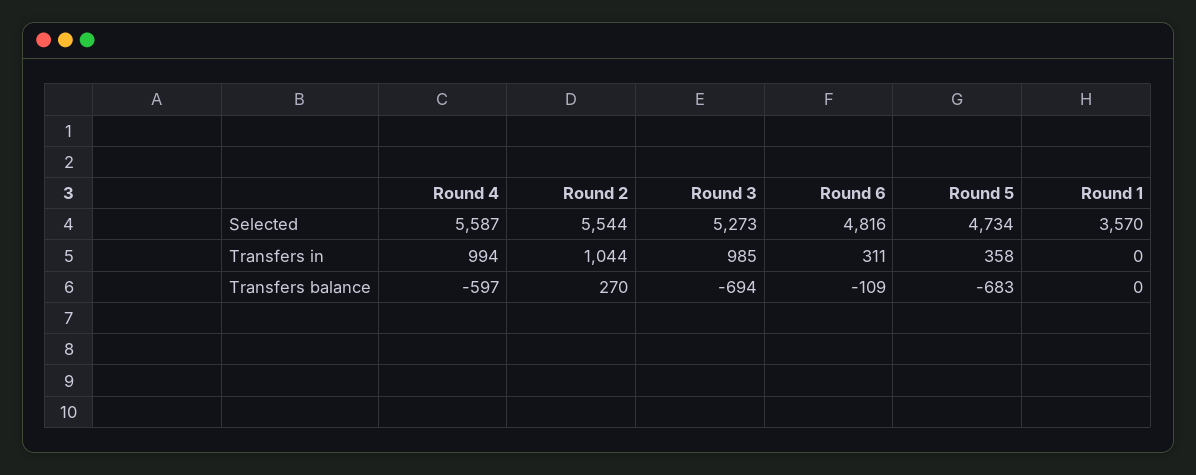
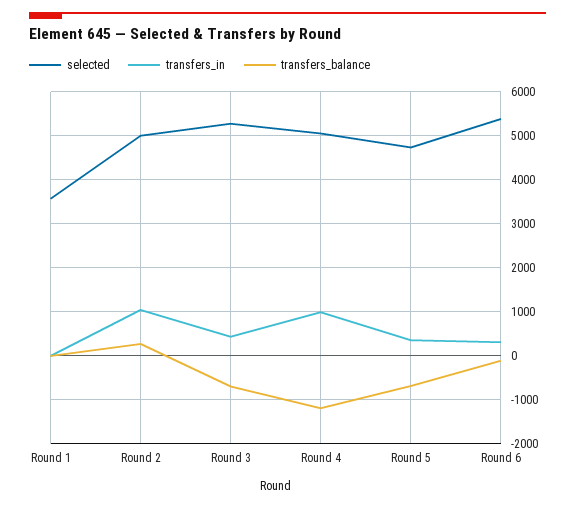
Selected, Round 4: 5587 -> 5000
Selected, Round 2: 5544 -> 5000
Selected, Round 6: 4816 -> 5400
Transfers in, Round 3: 985 -> 400
Transfers balance, Round 4: -597 -> -1200

